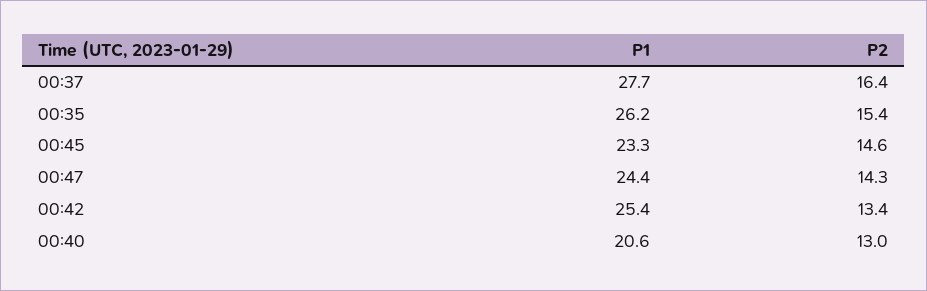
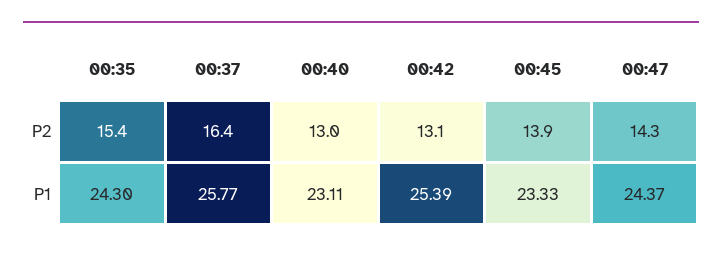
P1, 00:37: 27.7 -> 25.77
P1, 00:35: 26.2 -> 24.3
P2, 00:45: 14.6 -> 13.9
P2, 00:42: 13.4 -> 13.1
P1, 00:40: 20.6 -> 23.11

